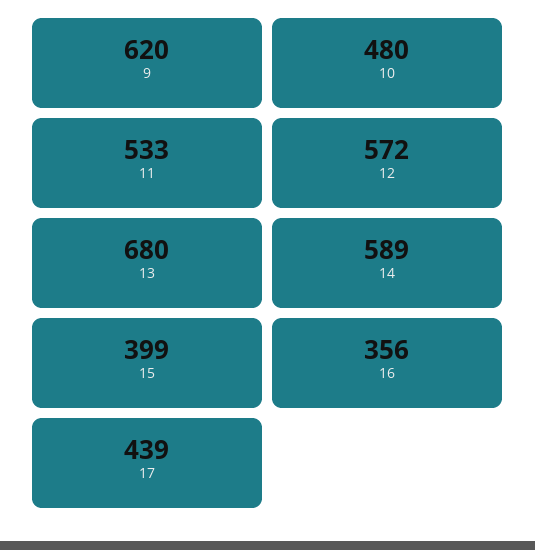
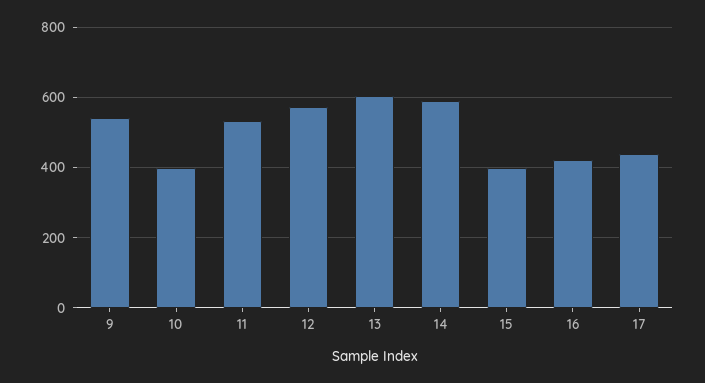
9: 620 -> 540
10: 480 -> 400
13: 680 -> 600
16: 356 -> 420

